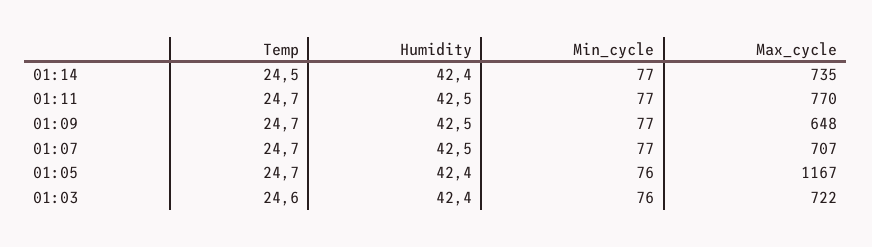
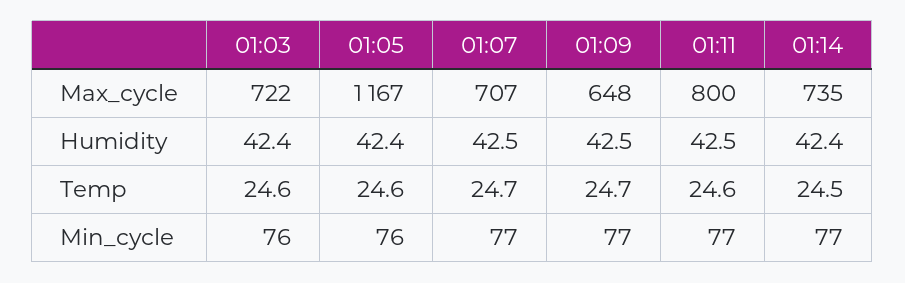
Temp, 01:11: 24.7 -> 24.6
Max_cycle, 01:11: 770 -> 800
Temp, 01:05: 24.7 -> 24.6

